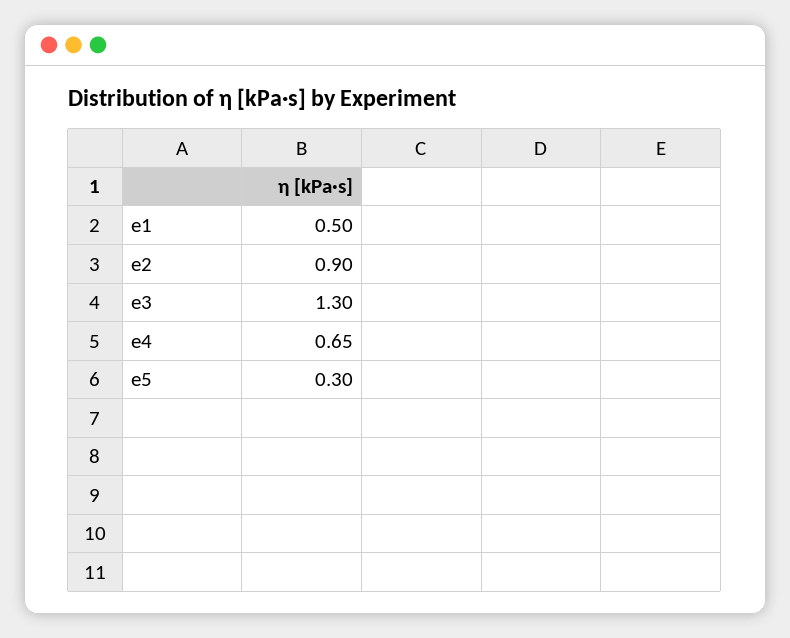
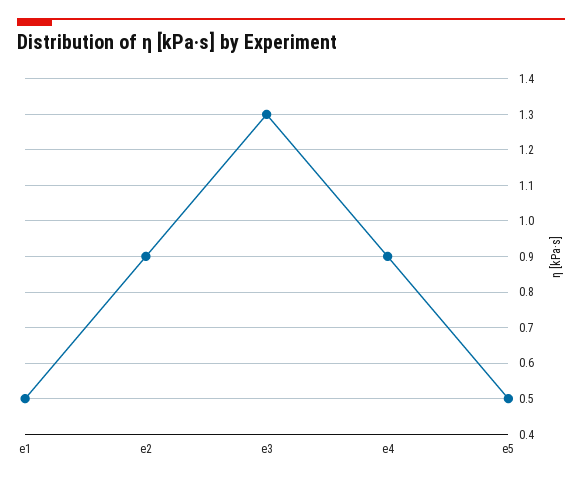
e4: 0.65 -> 0.9
e5: 0.3 -> 0.5

